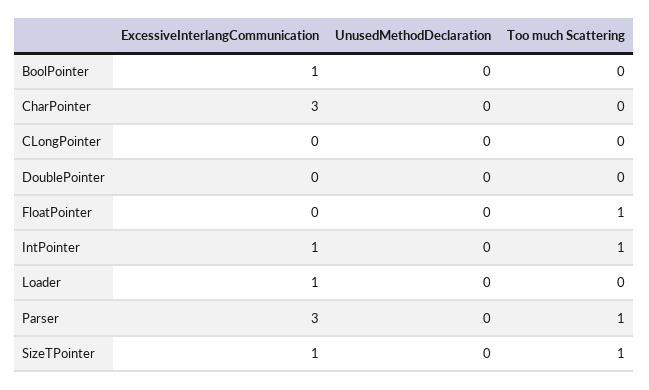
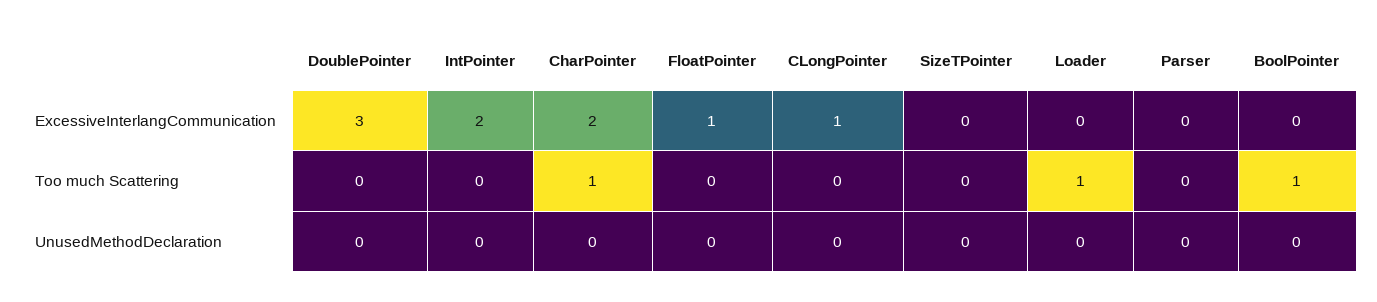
ExcessiveInterlangCommunication, BoolPointer: 1 -> 0
Too much Scattering, BoolPointer: 0 -> 1
ExcessiveInterlangCommunication, CharPointer: 3 -> 2
Too much Scattering, CharPointer: 0 -> 1
ExcessiveInterlangCommunication, CLongPointer: 0 -> 1
ExcessiveInterlangCommunication, DoublePointer: 0 -> 3
ExcessiveInterlangCommunication, FloatPointer: 0 -> 1
Too much Scattering, FloatPointer: 1 -> 0
ExcessiveInterlangCommunication, IntPointer: 1 -> 2
Too much Scattering, IntPointer: 1 -> 0
ExcessiveInterlangCommunication, Loader: 1 -> 0
Too much Scattering, Loader: 0 -> 1
ExcessiveInterlangCommunication, Parser: 3 -> 0
Too much Scattering, Parser: 1 -> 0
ExcessiveInterlangCommunication, SizeTPointer: 1 -> 0
Too much Scattering, SizeTPointer: 1 -> 0

